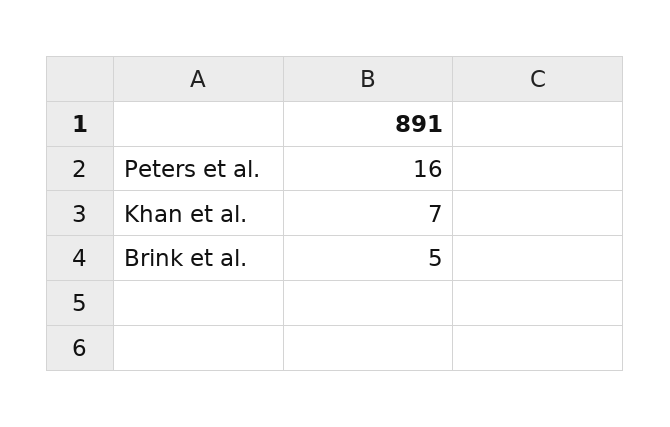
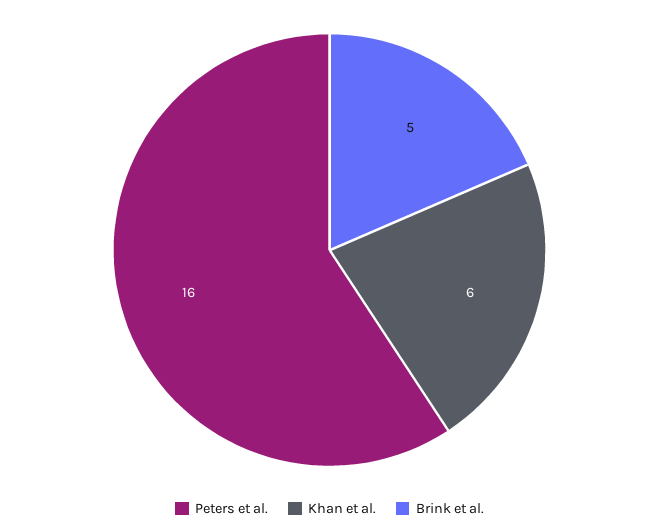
Khan et al.: 7 -> 6

